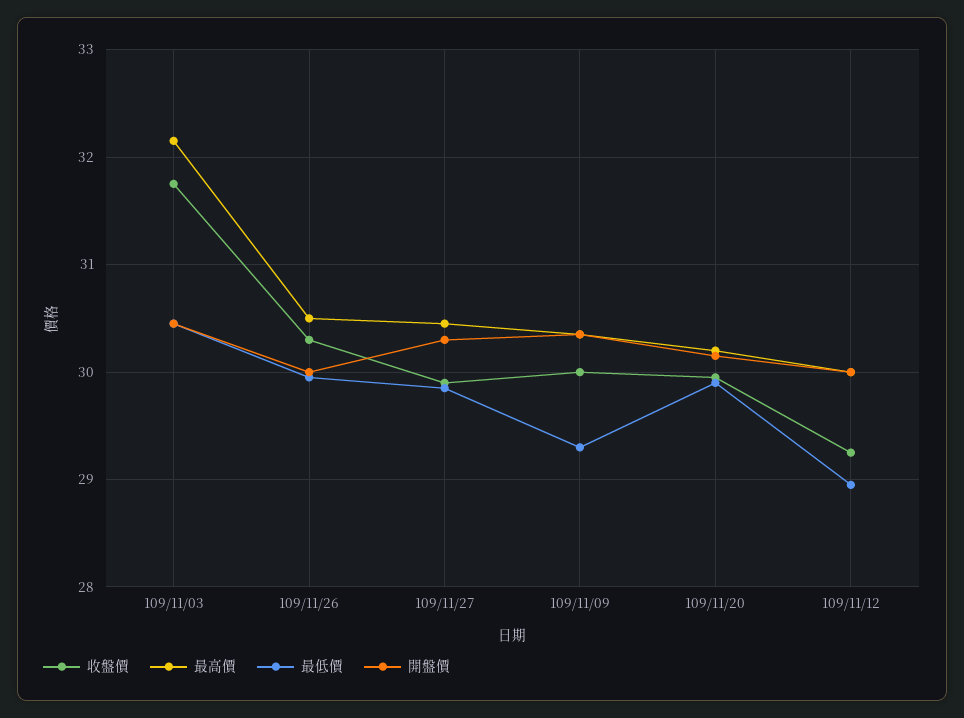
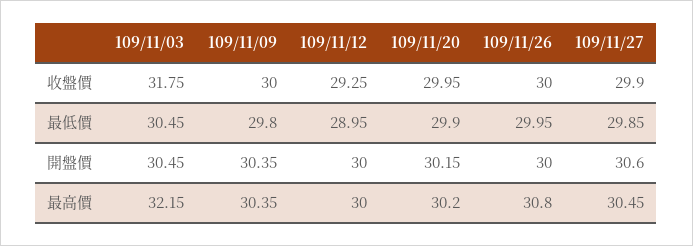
收盤價, 109/11/26: 30.3 -> 30
最高價, 109/11/26: 30.5 -> 30.8
開盤價, 109/11/27: 30.3 -> 30.6
最低價, 109/11/09: 29.3 -> 29.8

